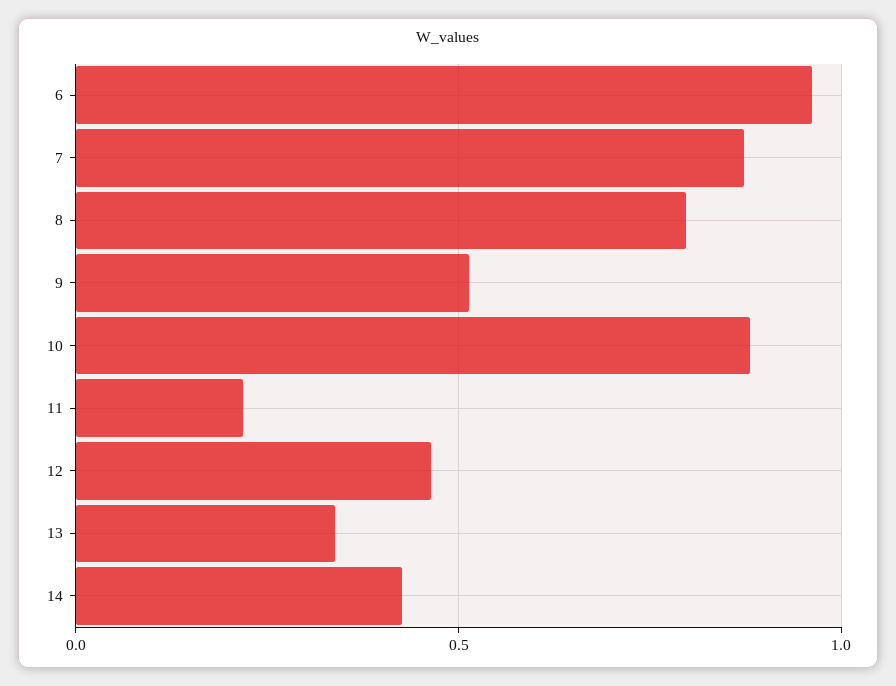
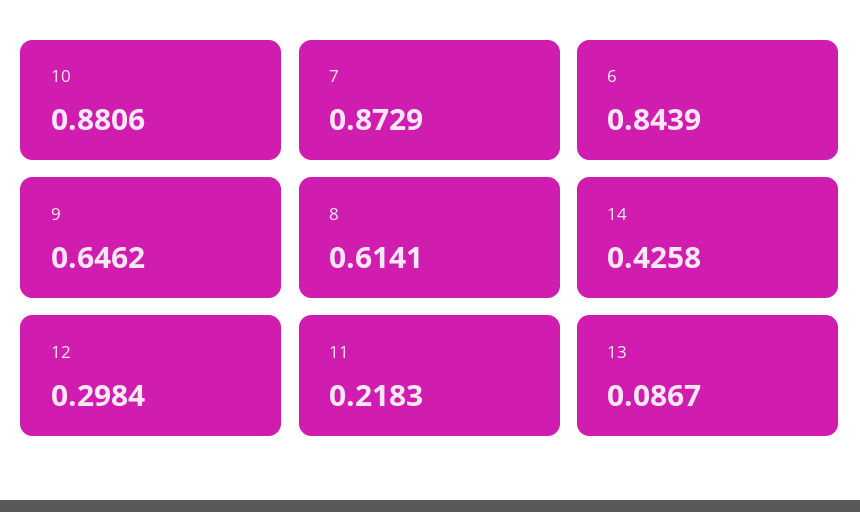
6: 0.95 -> 0.8439
8: 0.8 -> 0.6141
9: 0.5 -> 0.6462
12: 0.45 -> 0.2984
13: 0.35 -> 0.0867

